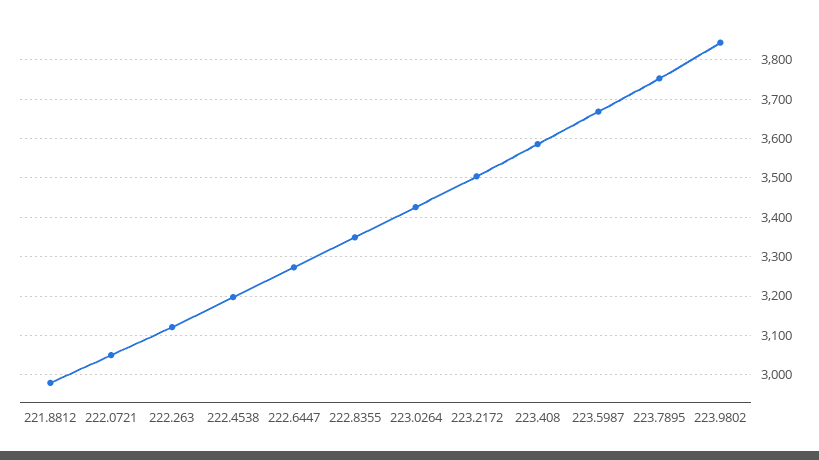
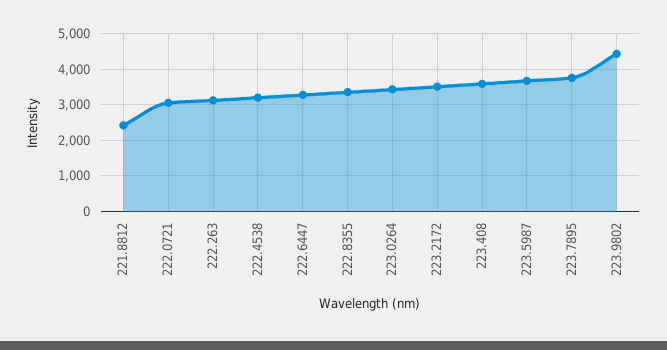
221.8812: 2980 -> 2400
223.9802: 3840 -> 4400

